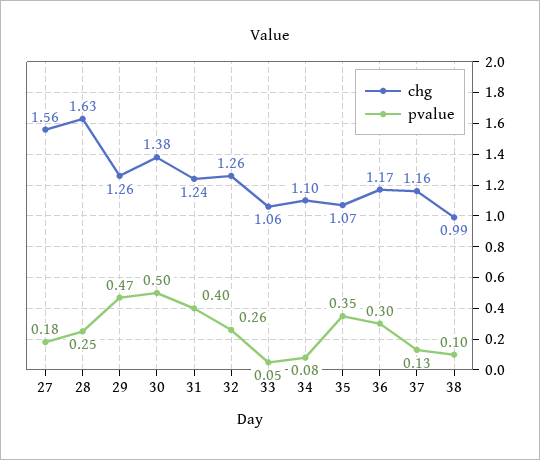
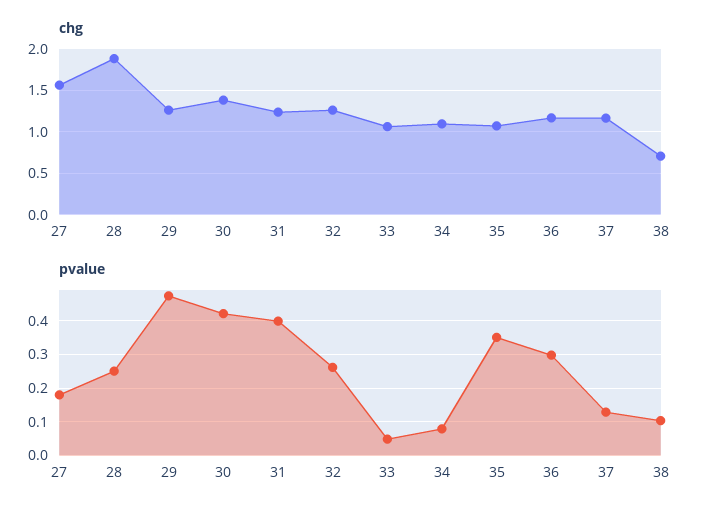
chg, 28: 1.63 -> 1.9
pvalue, 30: 0.5 -> 0.42
chg, 38: 0.99 -> 0.7

